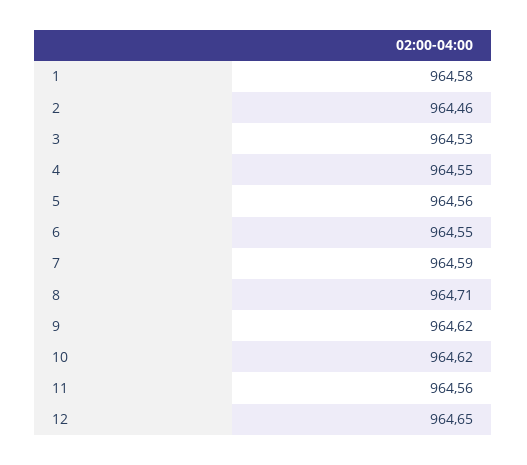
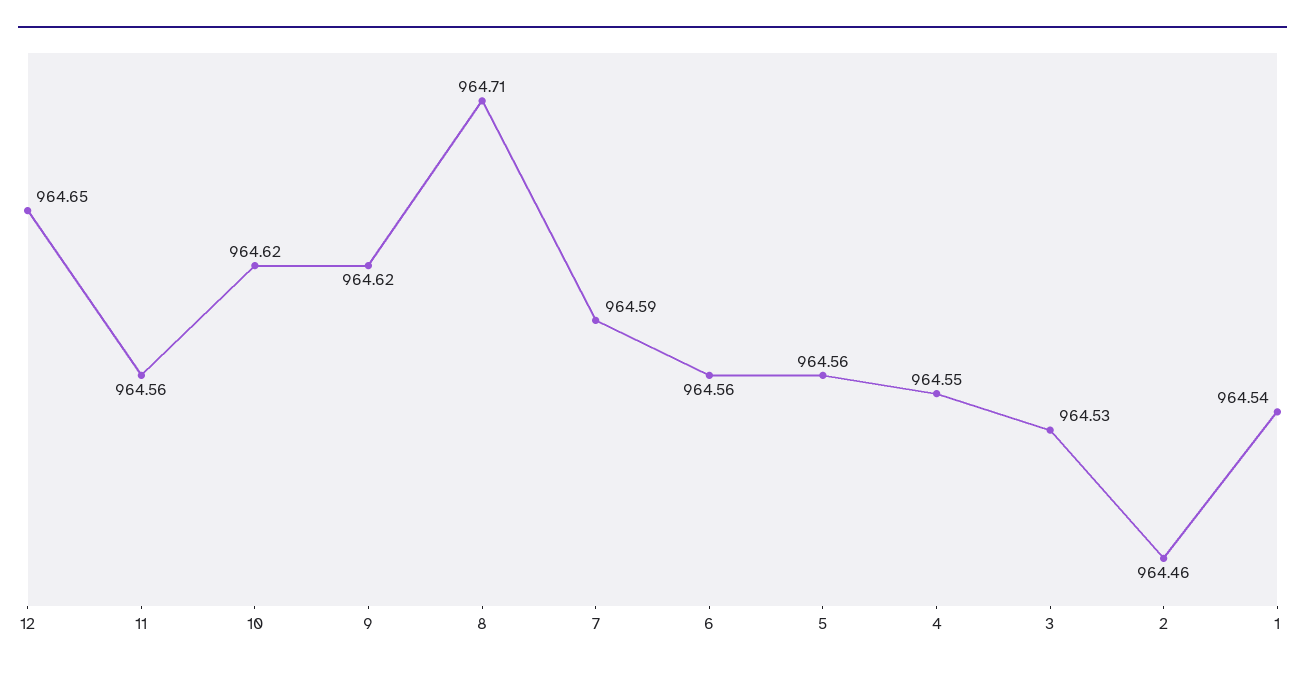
1: 964.58 -> 964.54
6: 964.55 -> 964.56

